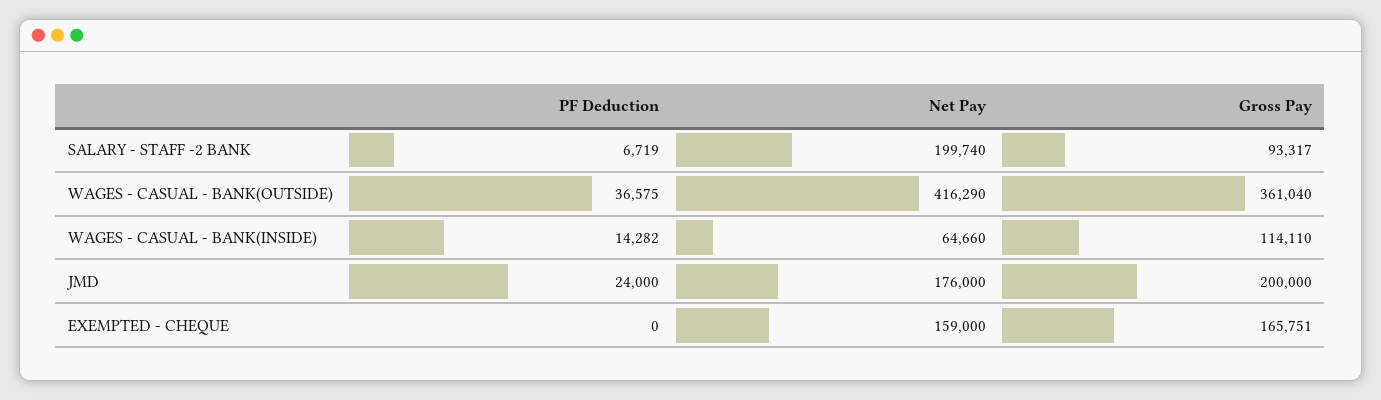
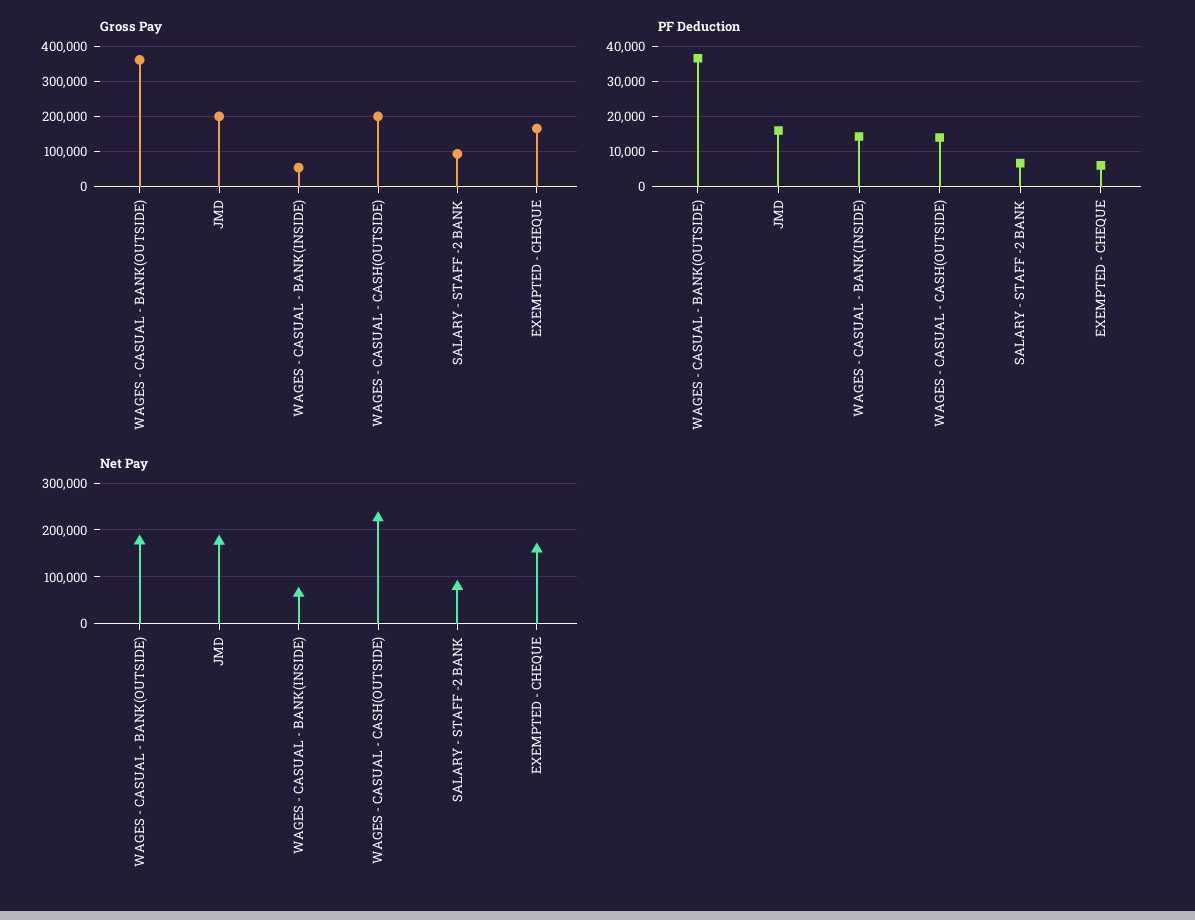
Net Pay, SALARY - STAFF -2 BANK: 199740 -> 80000
Net Pay, WAGES - CASUAL - BANK(OUTSIDE): 416290 -> 180000
Gross Pay, WAGES - CASUAL - BANK(INSIDE): 114110 -> 60000
PF Deduction, JMD: 24000 -> 16000
PF Deduction, EXEMPTED - CHEQUE: 0 -> 6000
Gross Pay, WAGES - CASUAL - CASH(OUTSIDE): none -> 200000
PF Deduction, WAGES - CASUAL - CASH(OUTSIDE): none -> 14000
Net Pay, WAGES - CASUAL - CASH(OUTSIDE): none -> 220000

